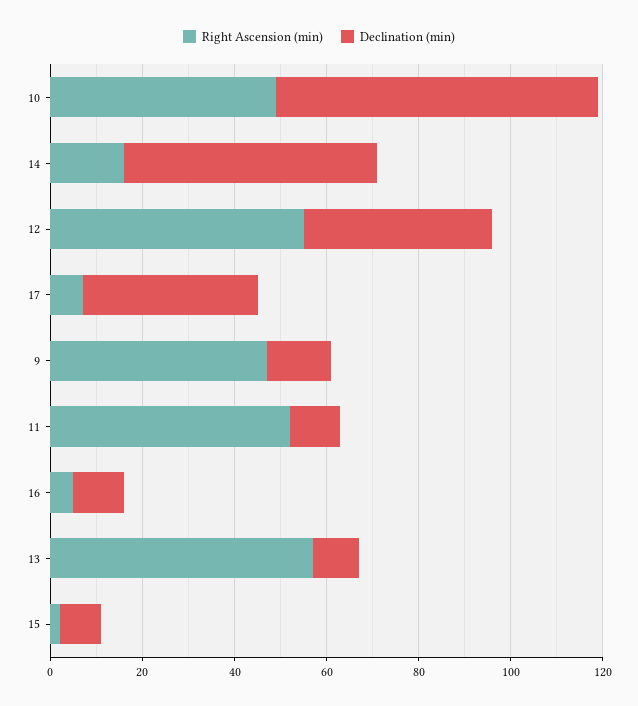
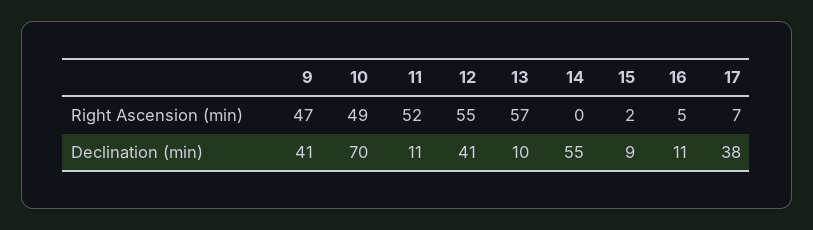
Right Ascension (min), 14: 15 -> 0
Declination (min), 9: 15 -> 41

